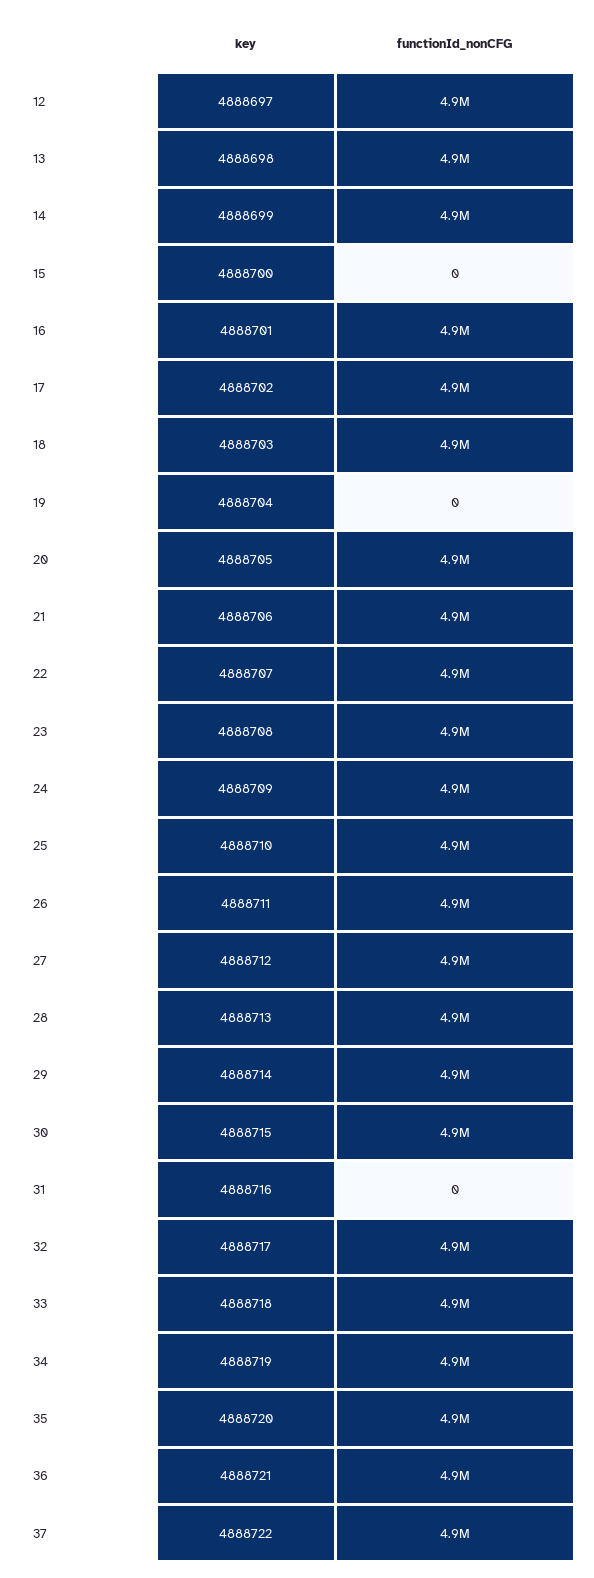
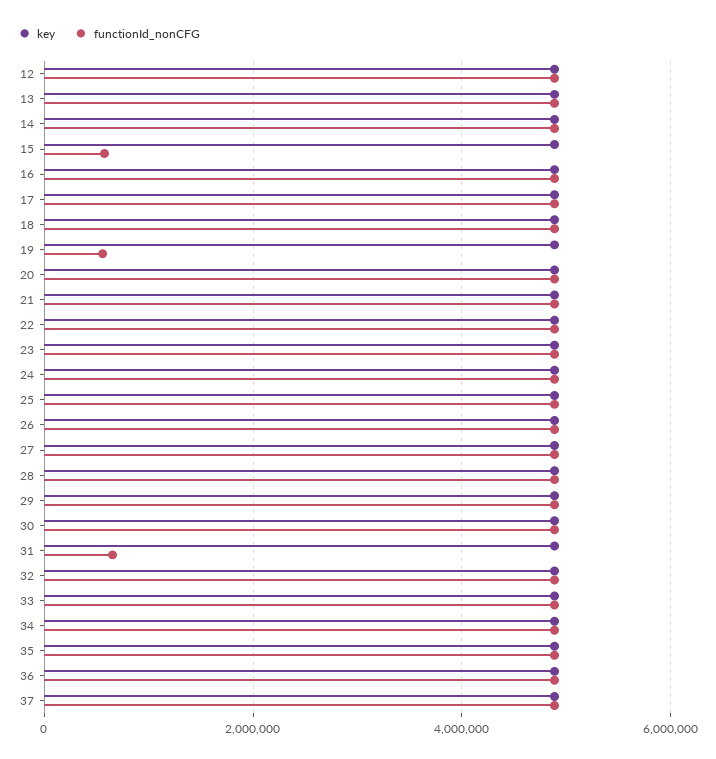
functionId_nonCFG, 15: 0 -> 600000
functionId_nonCFG, 19: 0 -> 600000
functionId_nonCFG, 31: 0 -> 600000

